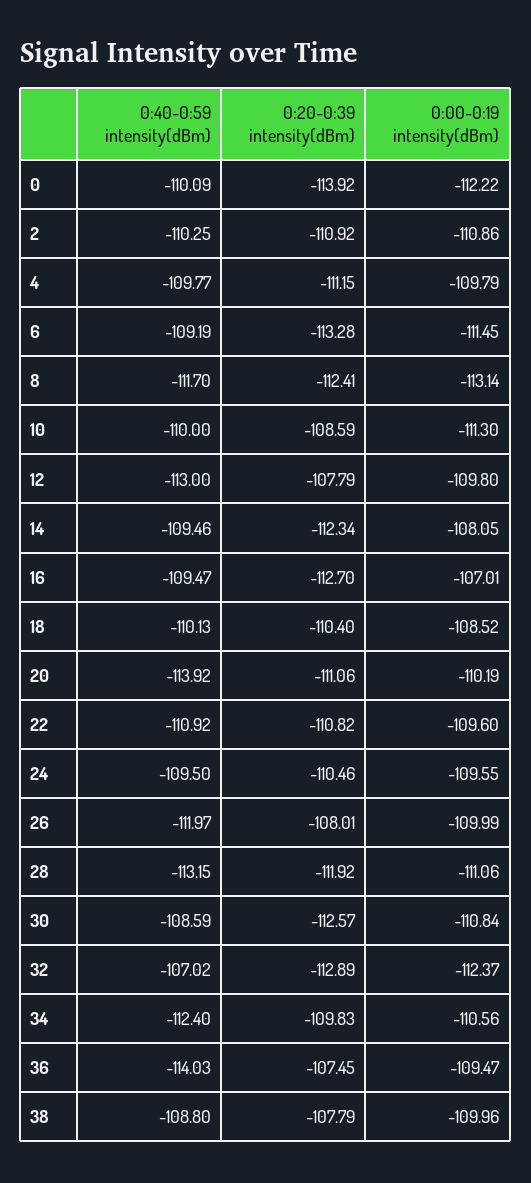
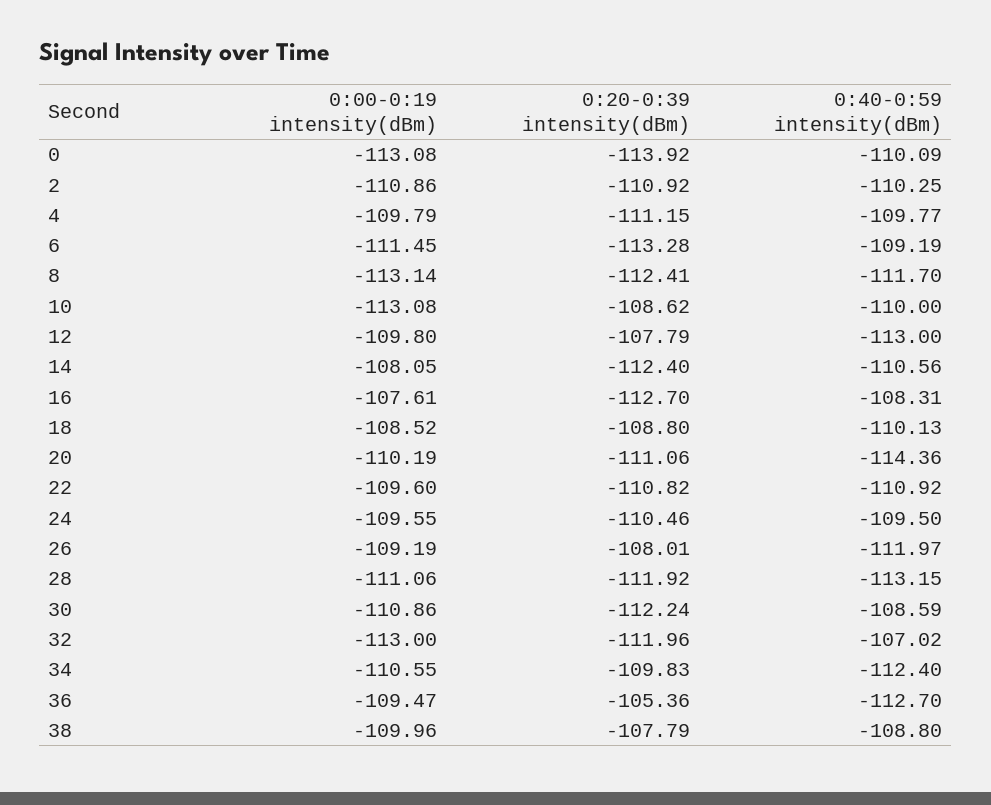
0:00-0:19 intensity(dBm), 0: -112.22 -> -113.08
0:20-0:39 intensity(dBm), 10: -108.59 -> -108.62
0:00-0:19 intensity(dBm), 10: -111.3 -> -113.08
0:40-0:59 intensity(dBm), 14: -109.46 -> -110.56
0:20-0:39 intensity(dBm), 14: -112.34 -> -112.4
0:40-0:59 intensity(dBm), 16: -109.47 -> -108.31
0:00-0:19 intensity(dBm), 16: -107.01 -> -107.61
0:20-0:39 intensity(dBm), 18: -110.4 -> -108.8
0:40-0:59 intensity(dBm), 20: -113.92 -> -114.36
0:00-0:19 intensity(dBm), 26: -109.99 -> -109.19
0:20-0:39 intensity(dBm), 30: -112.57 -> -112.24
0:00-0:19 intensity(dBm), 30: -110.84 -> -110.86
0:20-0:39 intensity(dBm), 32: -112.89 -> -111.96
0:00-0:19 intensity(dBm), 32: -112.37 -> -113
0:00-0:19 intensity(dBm), 34: -110.56 -> -110.55
0:40-0:59 intensity(dBm), 36: -114.03 -> -112.7
0:20-0:39 intensity(dBm), 36: -107.45 -> -105.36

